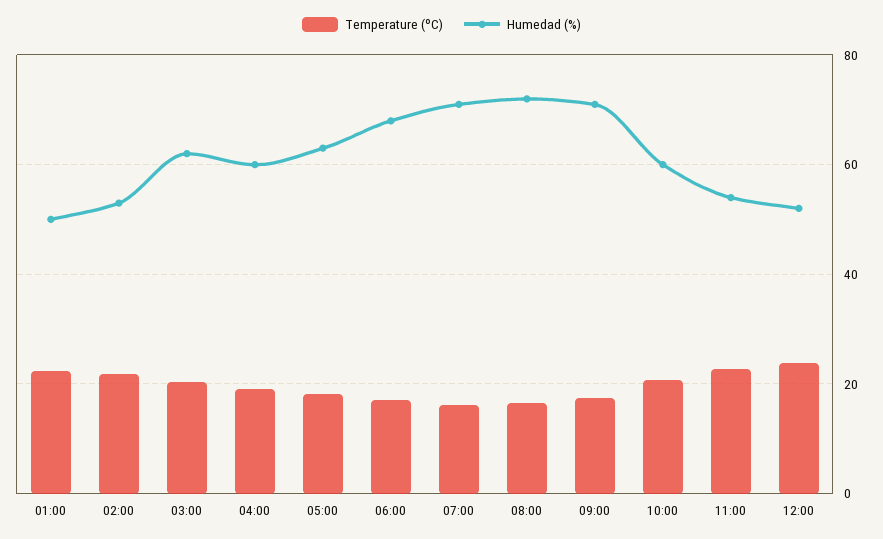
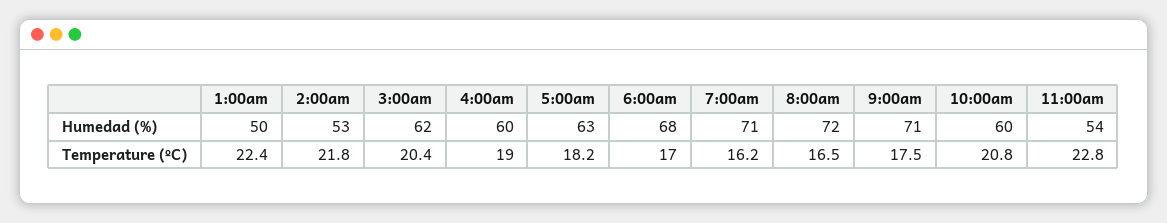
Temperature (ºC), 12:00: 24 -> none
Humedad (%), 12:00: 52 -> none

